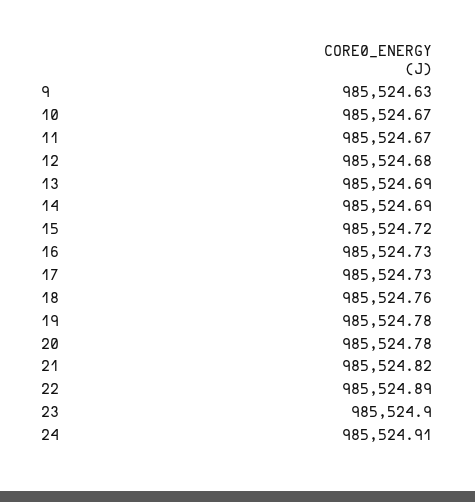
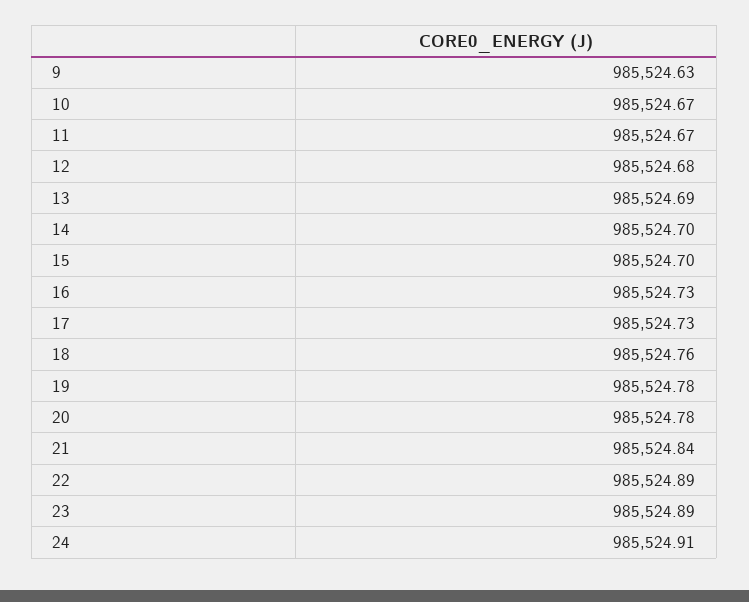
14: 985524.69 -> 985524.7
15: 985524.72 -> 985524.7
21: 985524.82 -> 985524.84
23: 985524.9 -> 985524.89

